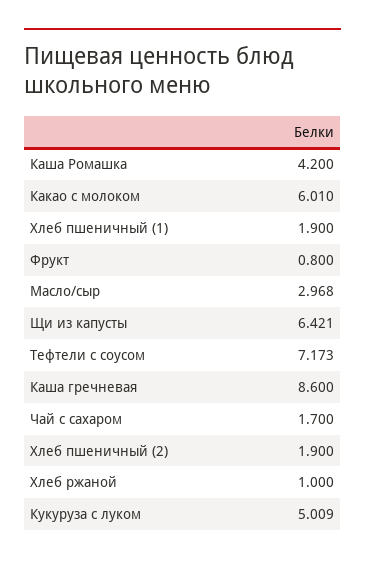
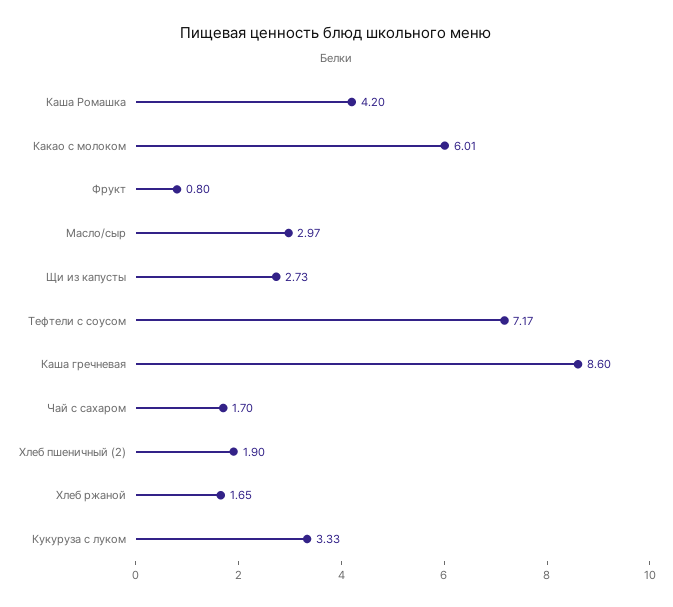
Хлеб пшеничный (1): 1.9 -> none
Щи из капусты: 6.421 -> 2.73
Хлеб ржаной: 1 -> 1.65
Кукуруза с луком: 5.009 -> 3.33

